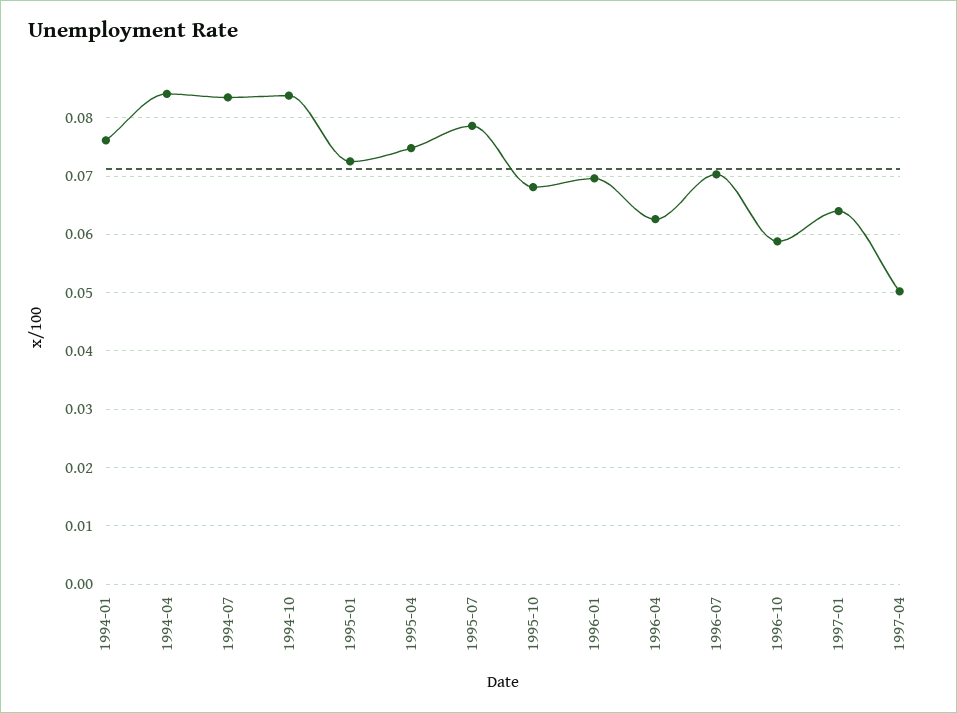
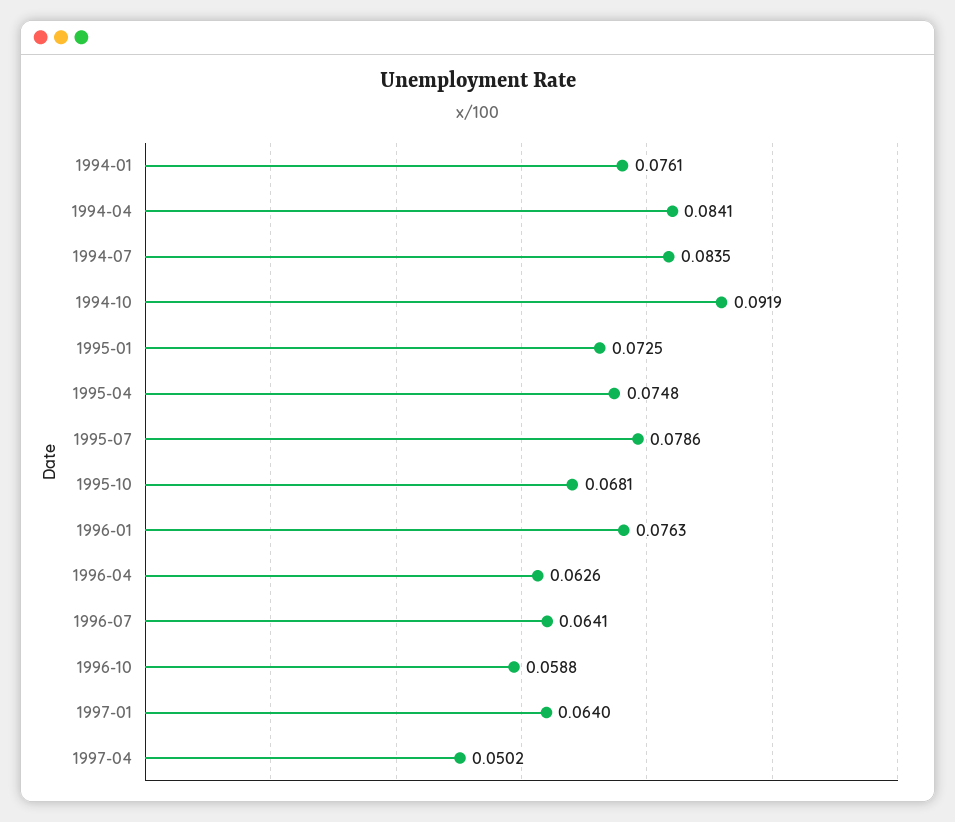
1994-10: 0.084 -> 0.0919
1996-01: 0.07 -> 0.0763
1996-07: 0.07 -> 0.0641

